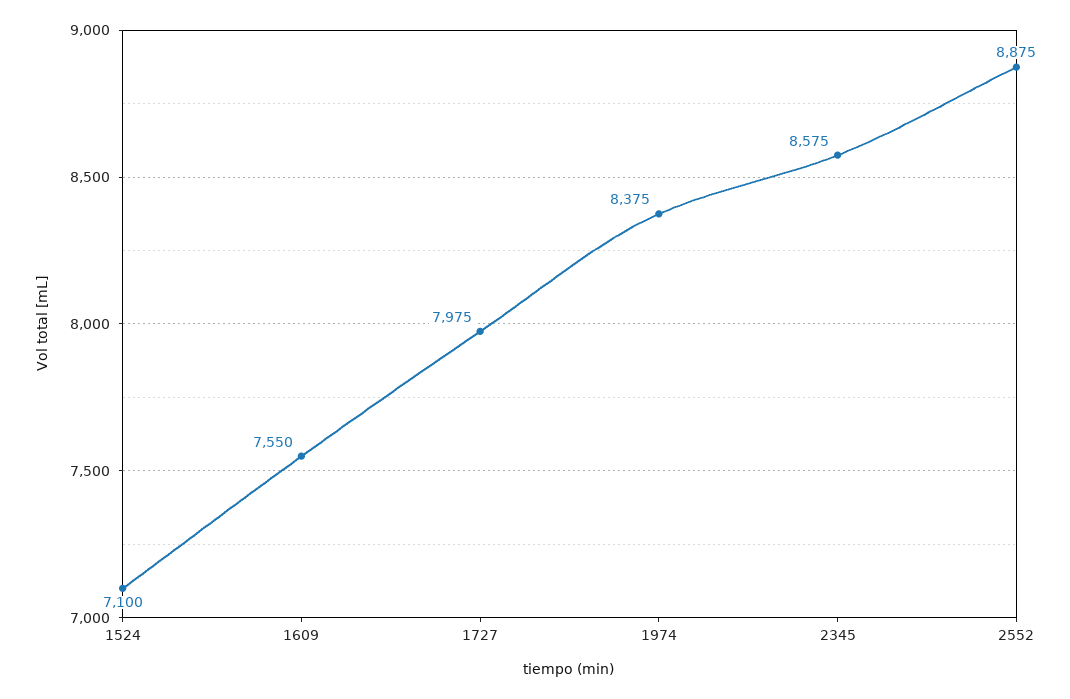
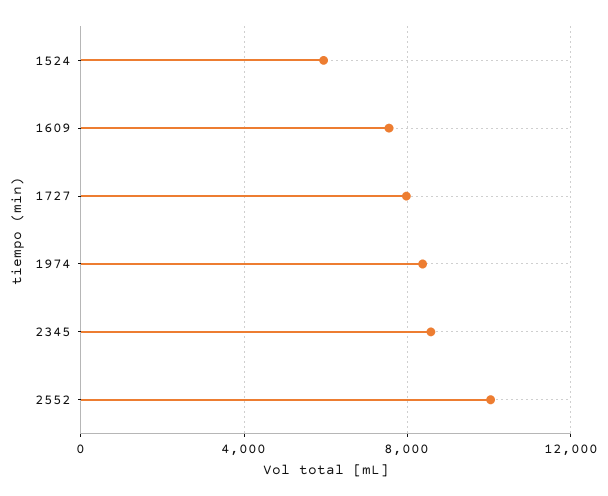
1524: 7100 -> 6000
2552: 8875 -> 10000

